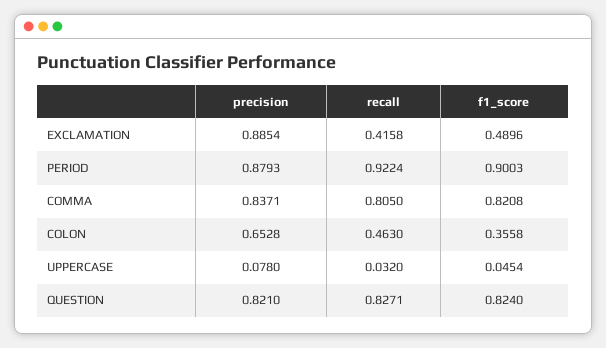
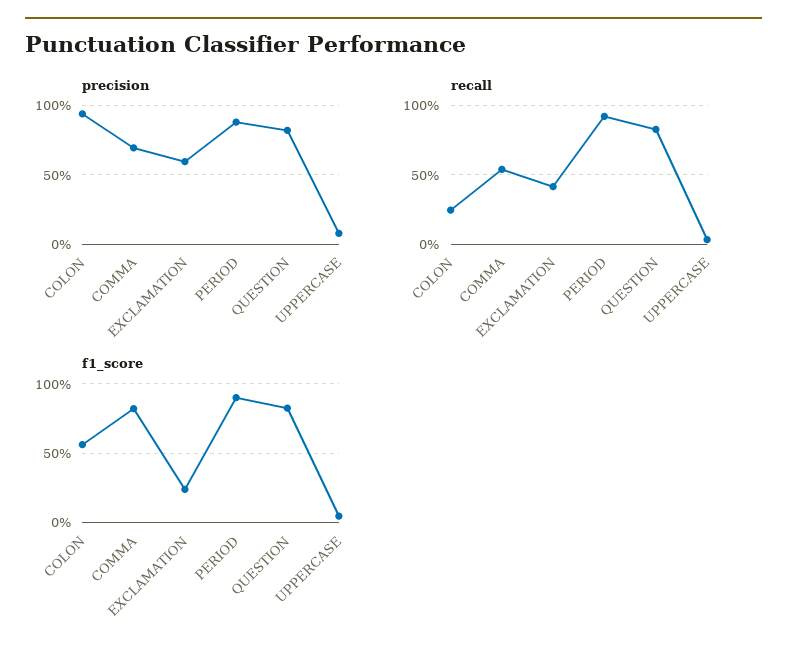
precision, EXCLAMATION: 0.8854 -> 0.6
f1_score, EXCLAMATION: 0.4896 -> 0.25
precision, COMMA: 0.8371 -> 0.7
recall, COMMA: 0.805 -> 0.55
precision, COLON: 0.6528 -> 0.95
recall, COLON: 0.463 -> 0.25
f1_score, COLON: 0.3558 -> 0.55

